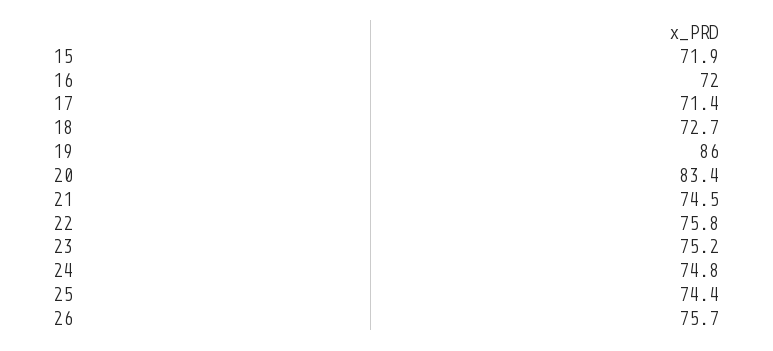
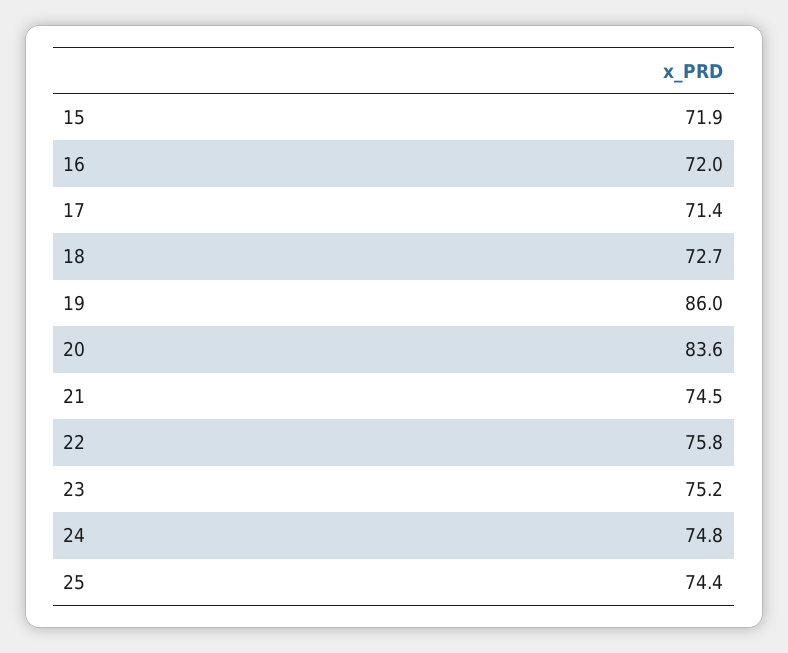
20: 83.4 -> 83.6
26: 75.7 -> none

